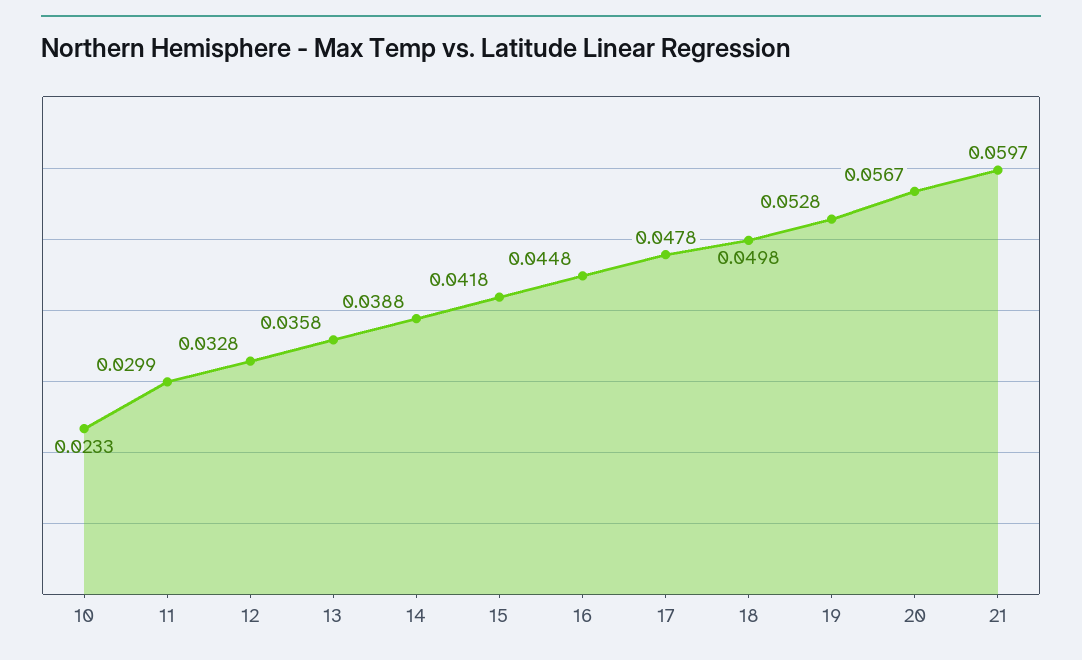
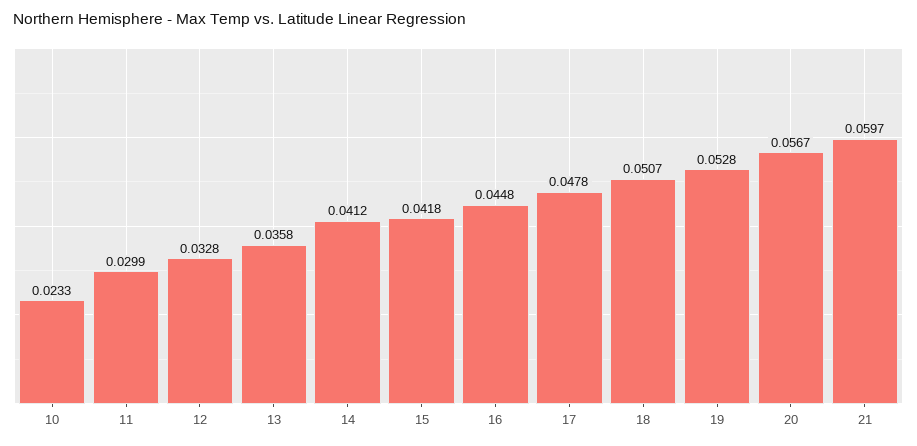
14: 0.0388 -> 0.0412
18: 0.0498 -> 0.0507

